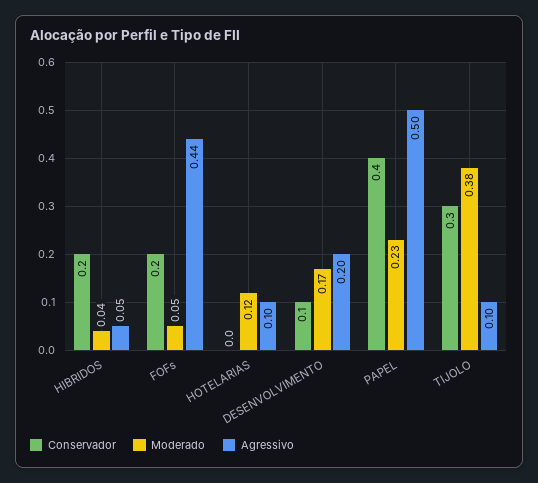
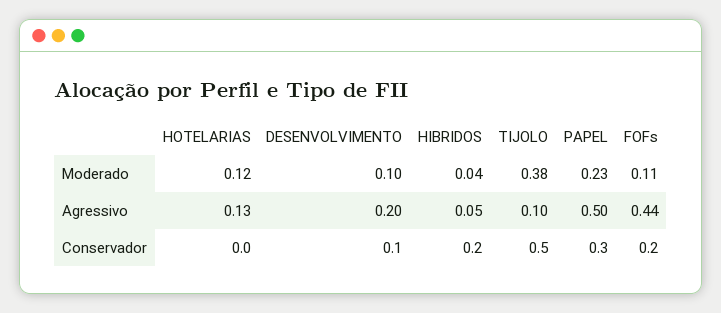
Moderado, FOFs: 0.05 -> 0.11
Agressivo, HOTELARIAS: 0.1 -> 0.13
Moderado, DESENVOLVIMENTO: 0.17 -> 0.1
Conservador, PAPEL: 0.4 -> 0.3
Conservador, TIJOLO: 0.3 -> 0.5

